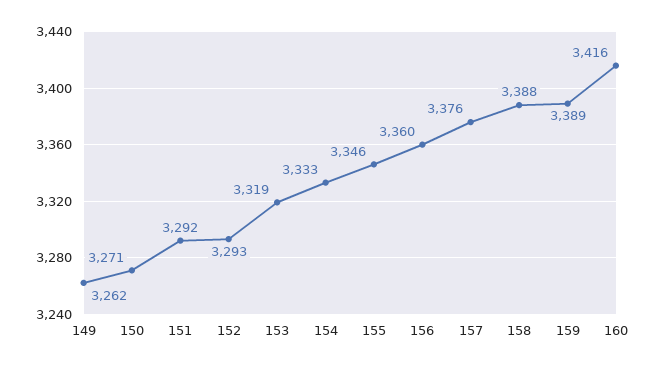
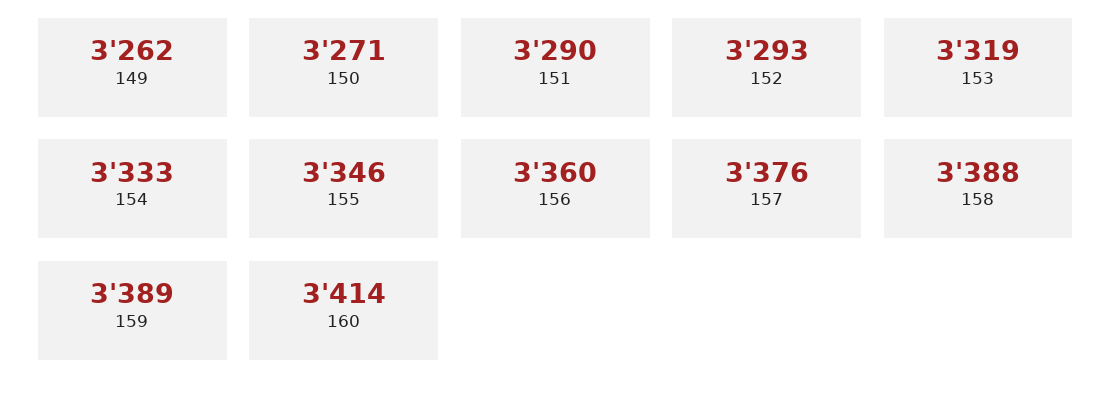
151: 3292 -> 3290
160: 3416 -> 3414

